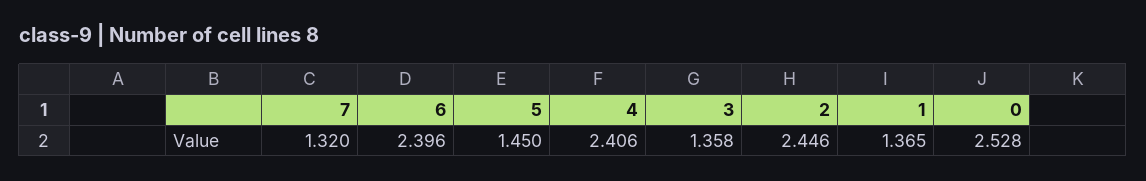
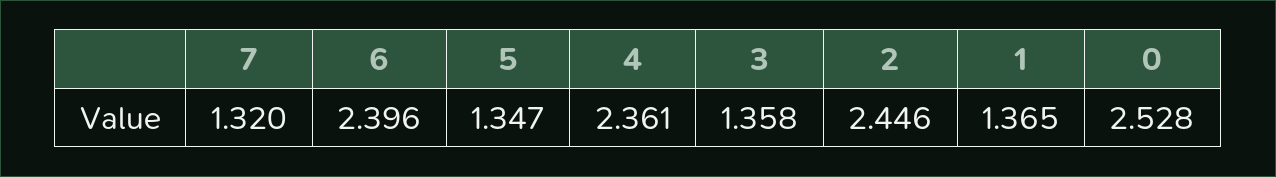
5: 1.45 -> 1.347
4: 2.406 -> 2.361

